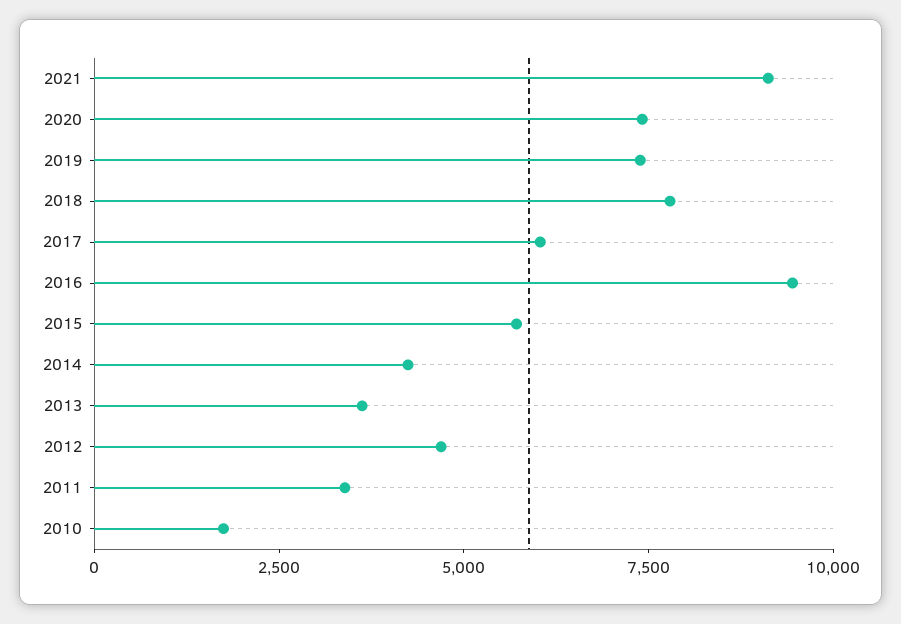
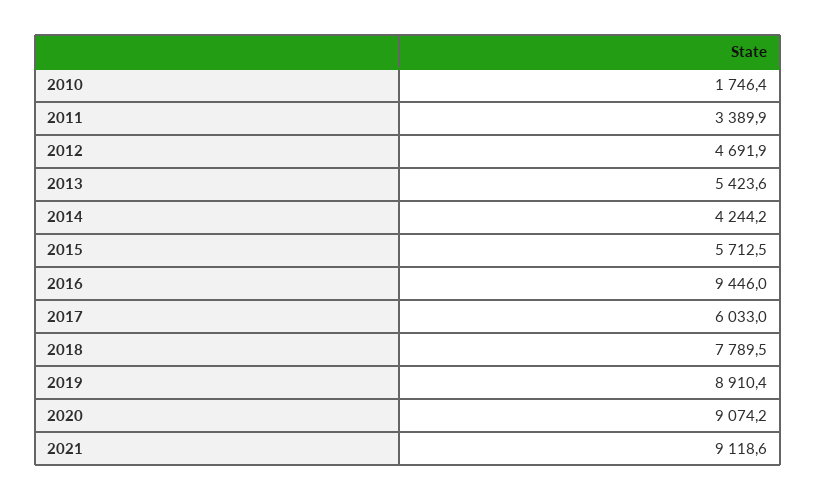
2020: 7500 -> 9074.2
2019: 7500 -> 8910.4
2013: 3500 -> 5423.6

